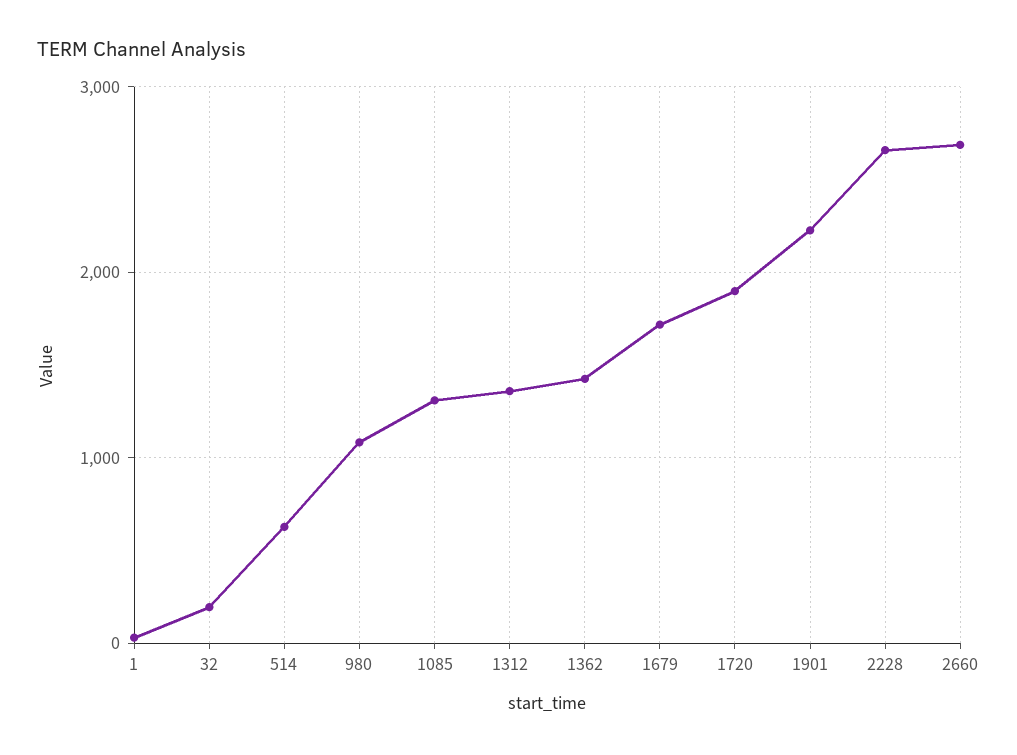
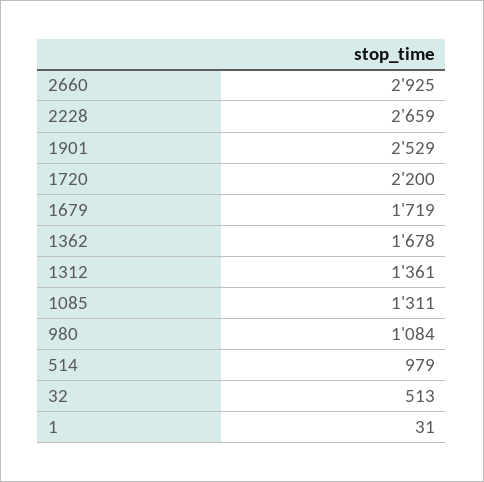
32: 200 -> 513
514: 600 -> 979
1362: 1400 -> 1678
1720: 1900 -> 2200
1901: 2200 -> 2529
2660: 2700 -> 2925

